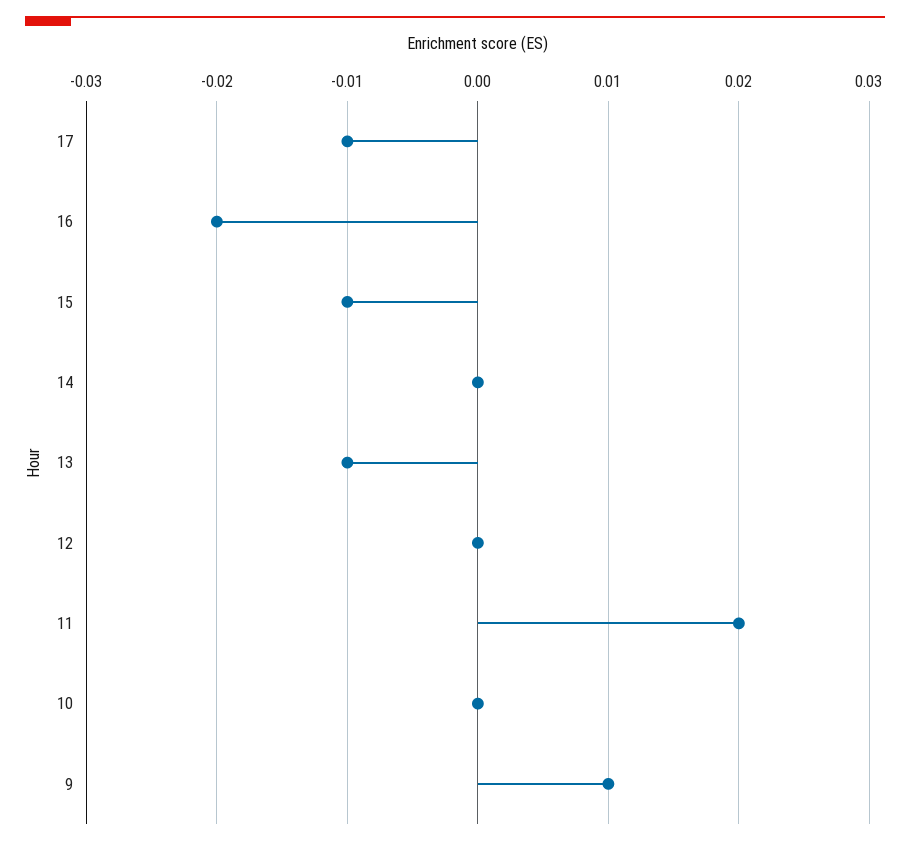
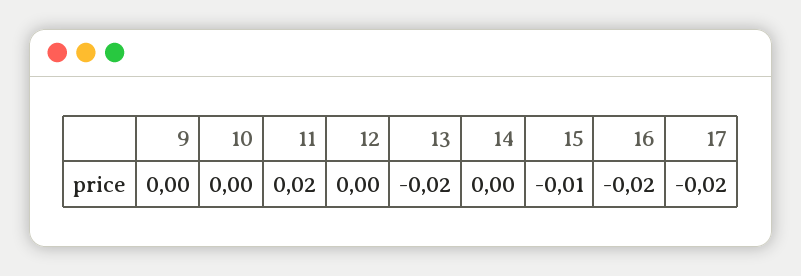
17: -0.01 -> -0.02
13: -0.01 -> -0.02
9: 0.01 -> 0

